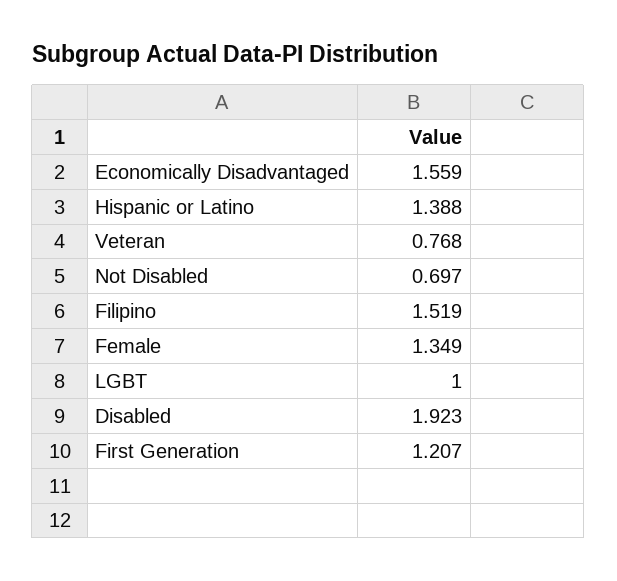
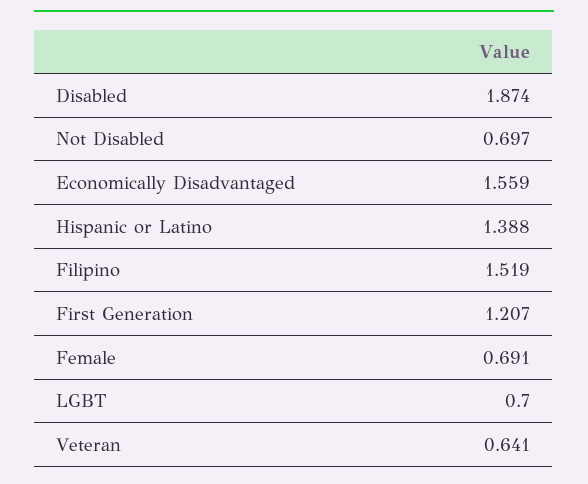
Veteran: 0.768 -> 0.641
Female: 1.349 -> 0.691
LGBT: 1 -> 0.7
Disabled: 1.923 -> 1.874

